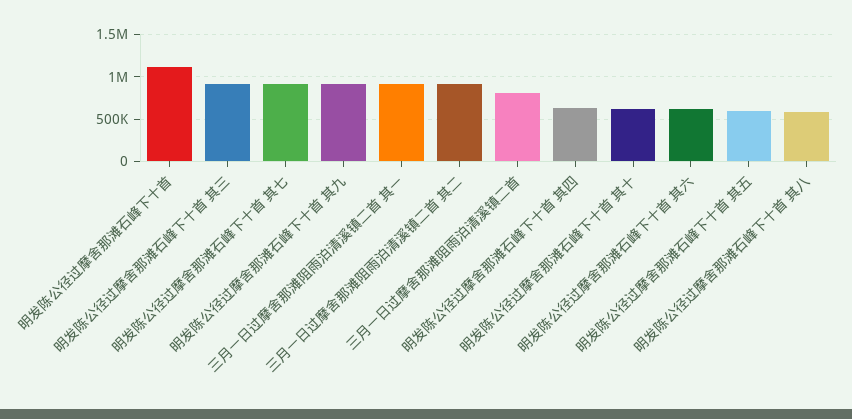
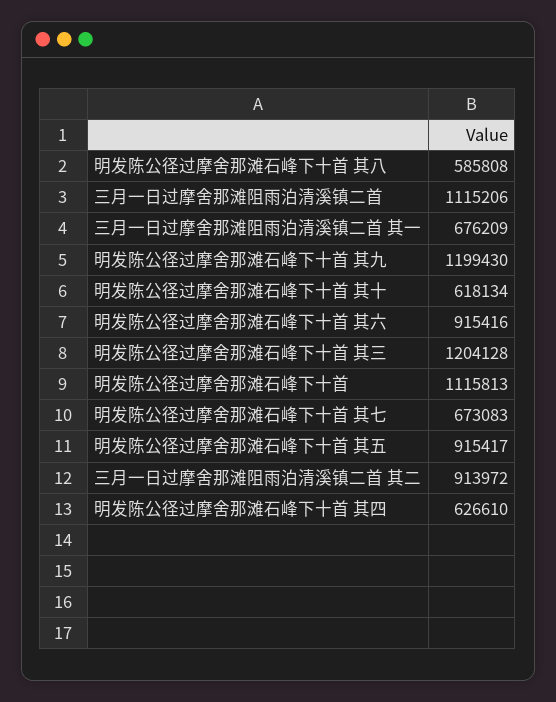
明发陈公径过摩舍那滩石峰下十首 其三: 900000 -> 1204128
明发陈公径过摩舍那滩石峰下十首 其七: 900000 -> 673083
明发陈公径过摩舍那滩石峰下十首 其九: 900000 -> 1199430
三月一日过摩舍那滩阻雨泊清溪镇二首 其一: 900000 -> 676209
三月一日过摩舍那滩阻雨泊清溪镇二首: 800000 -> 1115206
明发陈公径过摩舍那滩石峰下十首 其六: 600000 -> 915416
明发陈公径过摩舍那滩石峰下十首 其五: 600000 -> 915417

